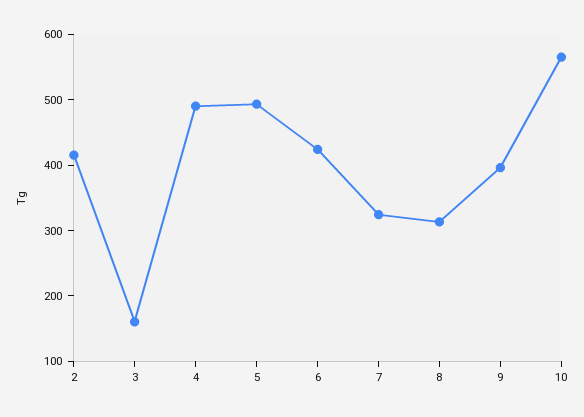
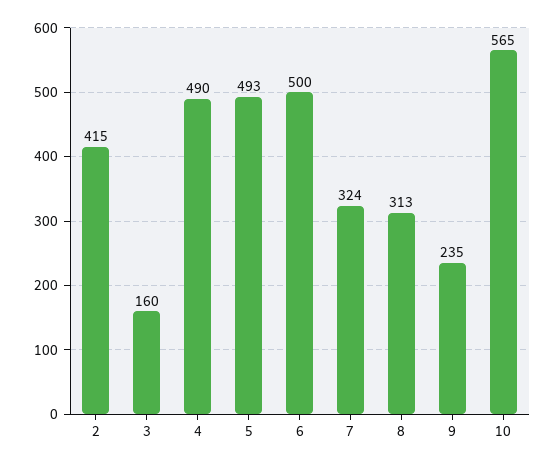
6: 420 -> 500
9: 400 -> 235

